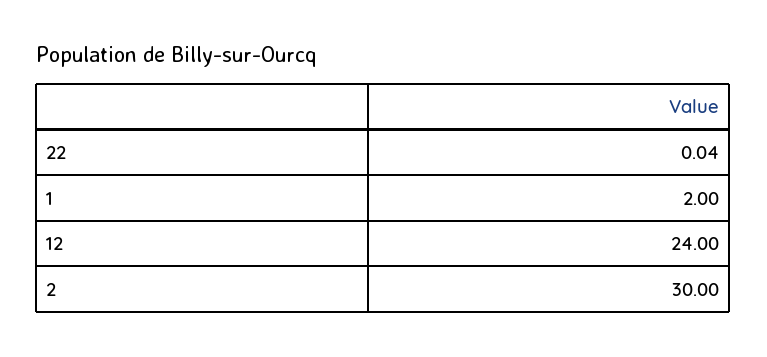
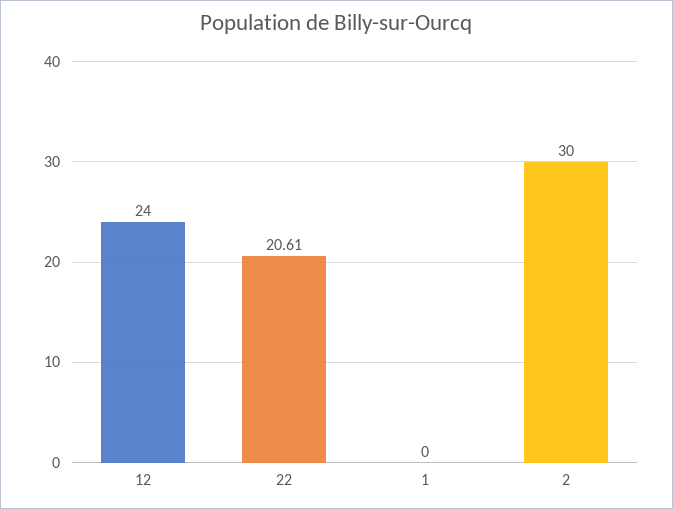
22: 0.04 -> 20.61
1: 2 -> 0

